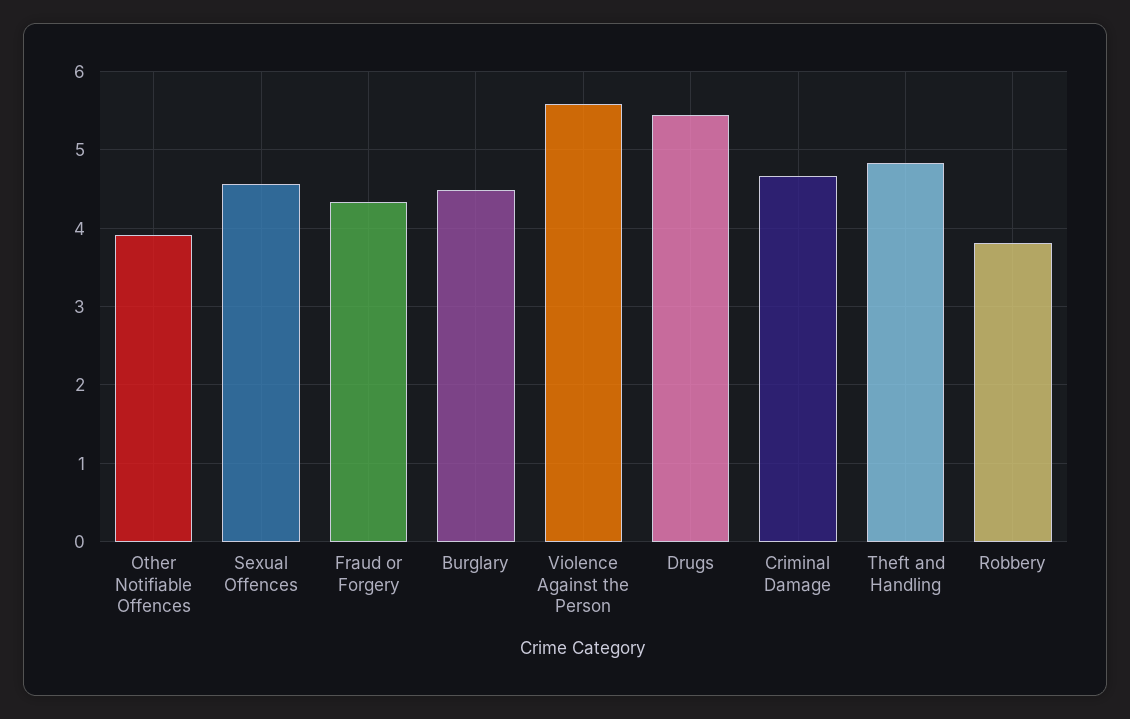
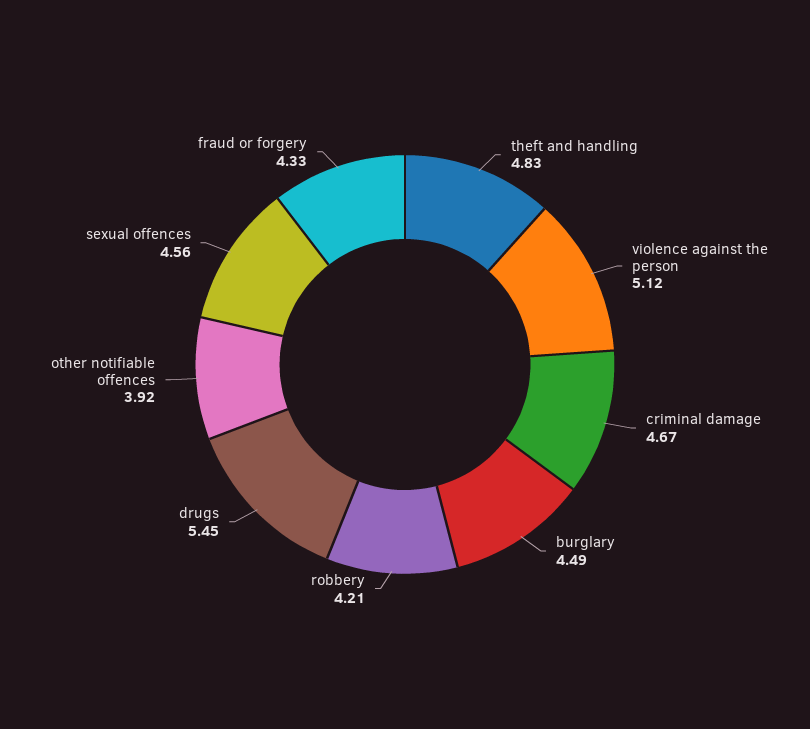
Violence Against the Person: 5.6 -> 5.12
Robbery: 3.8 -> 4.21

